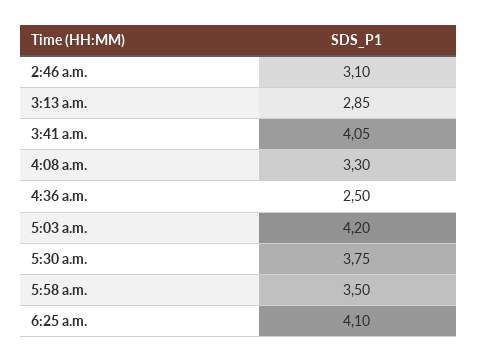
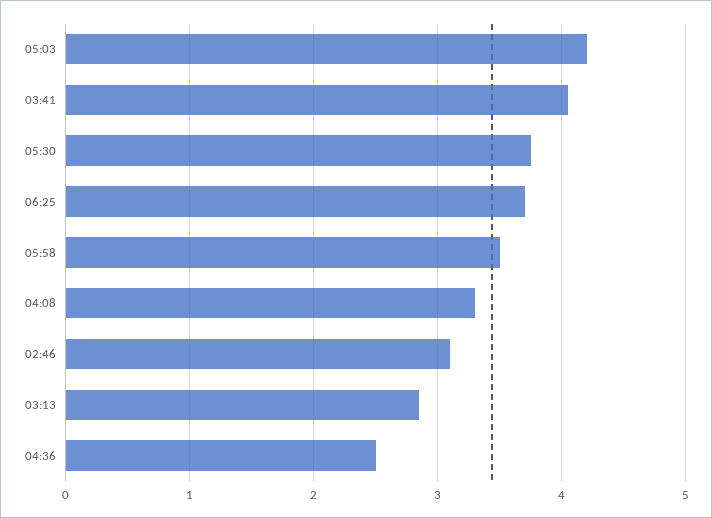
6:25 a.m.: 4.1 -> 3.7

